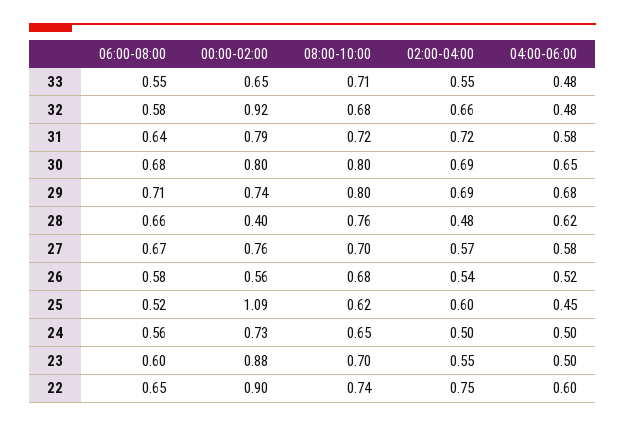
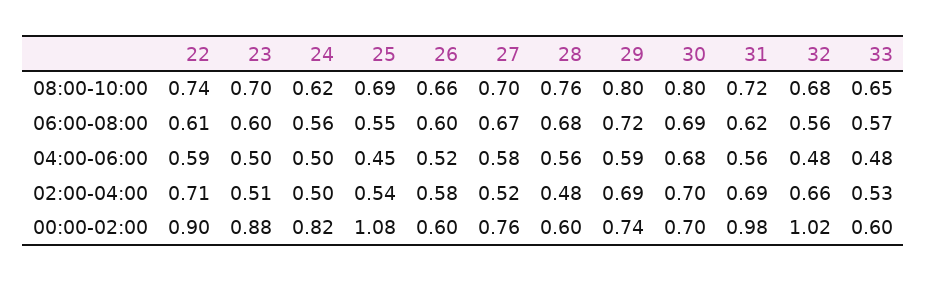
06:00-08:00, 33: 0.55 -> 0.57
00:00-02:00, 33: 0.65 -> 0.6
08:00-10:00, 33: 0.71 -> 0.65
02:00-04:00, 33: 0.55 -> 0.53
06:00-08:00, 32: 0.58 -> 0.56
00:00-02:00, 32: 0.92 -> 1.02
06:00-08:00, 31: 0.64 -> 0.62
00:00-02:00, 31: 0.79 -> 0.98
02:00-04:00, 31: 0.72 -> 0.69
04:00-06:00, 31: 0.58 -> 0.56
06:00-08:00, 30: 0.68 -> 0.69
00:00-02:00, 30: 0.8 -> 0.7
02:00-04:00, 30: 0.69 -> 0.7
04:00-06:00, 30: 0.65 -> 0.68
06:00-08:00, 29: 0.71 -> 0.72
04:00-06:00, 29: 0.68 -> 0.59
06:00-08:00, 28: 0.66 -> 0.68
00:00-02:00, 28: 0.4 -> 0.6
04:00-06:00, 28: 0.62 -> 0.56
02:00-04:00, 27: 0.57 -> 0.52
06:00-08:00, 26: 0.58 -> 0.6
00:00-02:00, 26: 0.56 -> 0.6
08:00-10:00, 26: 0.68 -> 0.66
02:00-04:00, 26: 0.54 -> 0.58
06:00-08:00, 25: 0.52 -> 0.55
00:00-02:00, 25: 1.09 -> 1.08
08:00-10:00, 25: 0.62 -> 0.69
02:00-04:00, 25: 0.6 -> 0.54
00:00-02:00, 24: 0.73 -> 0.82
08:00-10:00, 24: 0.65 -> 0.62
02:00-04:00, 23: 0.55 -> 0.51
06:00-08:00, 22: 0.65 -> 0.61
02:00-04:00, 22: 0.75 -> 0.71
04:00-06:00, 22: 0.6 -> 0.59

